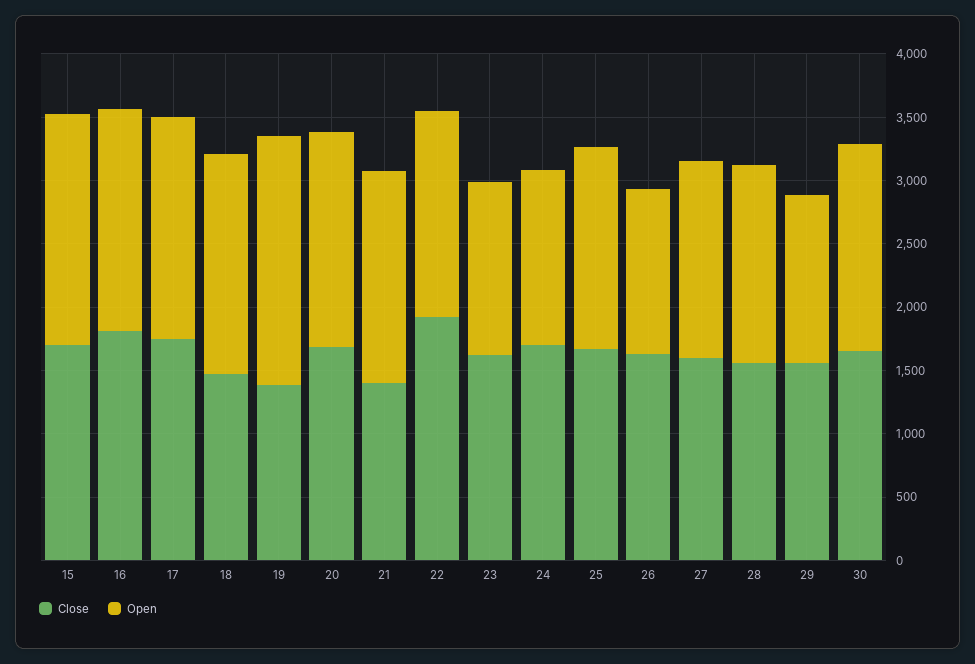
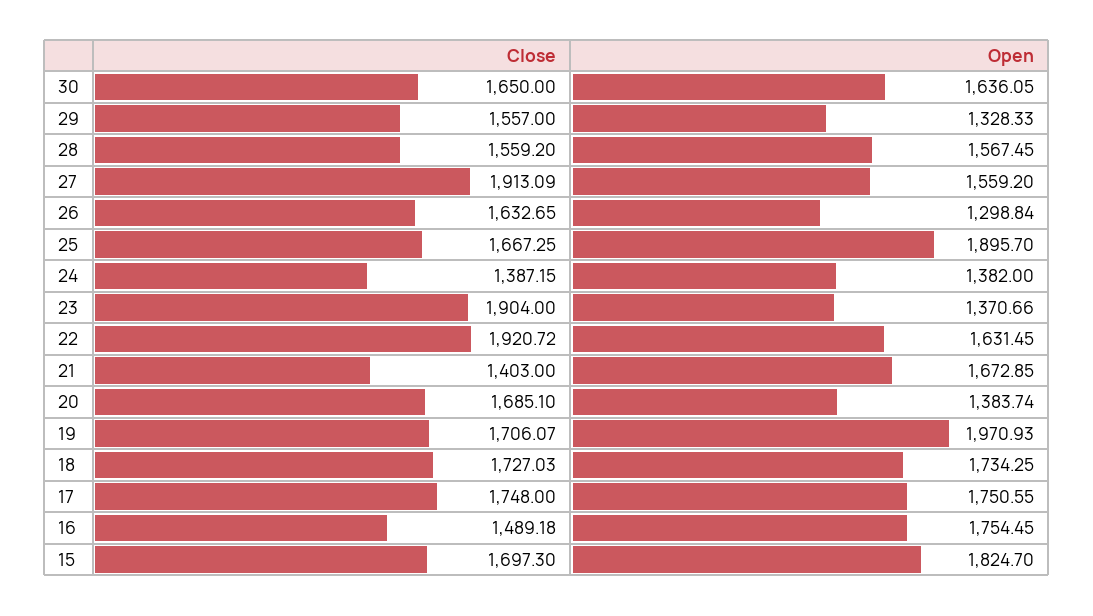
Close, 16: 1800 -> 1489.18
Close, 18: 1500 -> 1727.03
Close, 19: 1400 -> 1706.07
Open, 20: 1700 -> 1383.74
Close, 23: 1600 -> 1904
Close, 24: 1700 -> 1387.15
Open, 25: 1600 -> 1895.7
Close, 27: 1600 -> 1913.09

